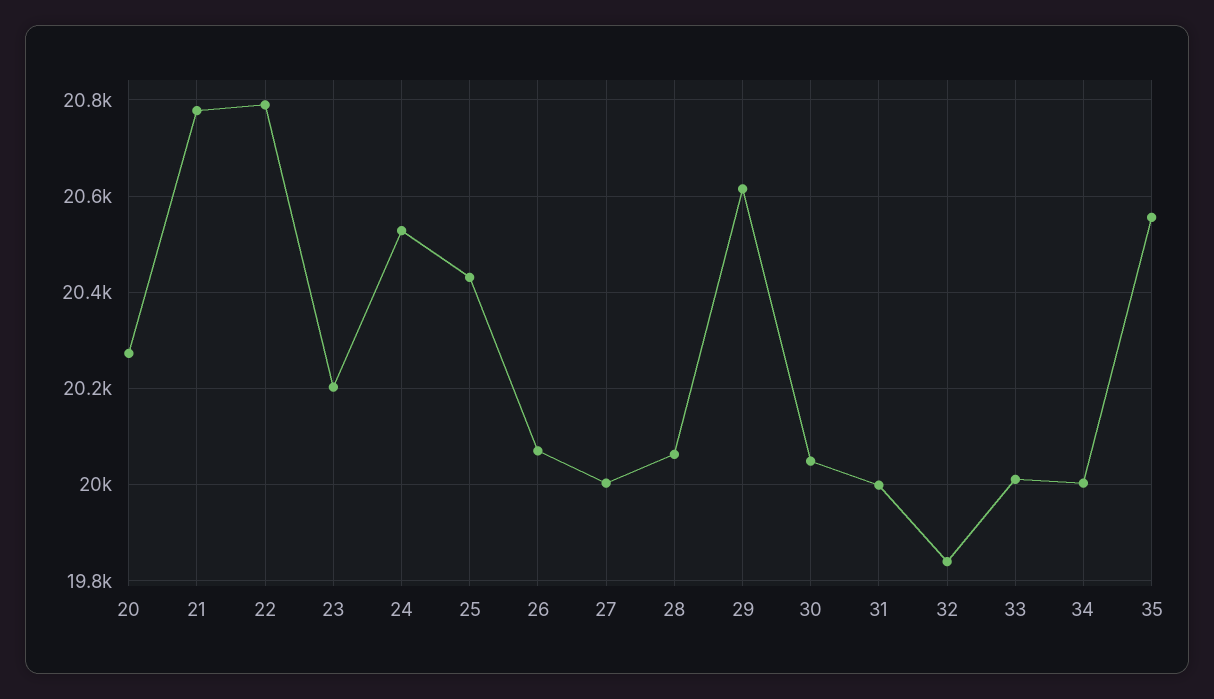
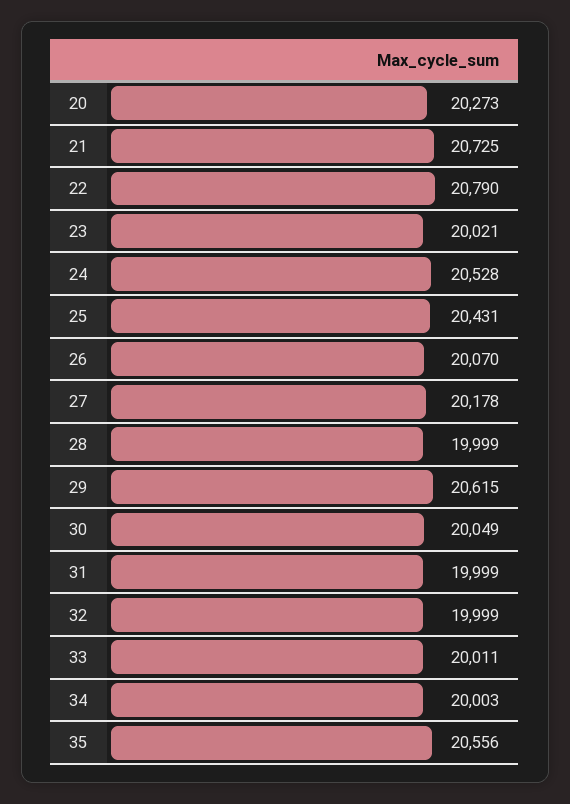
21: 20780 -> 20725
23: 20200 -> 20021
27: 20000 -> 20178
28: 20060 -> 19999
32: 19840 -> 19999

